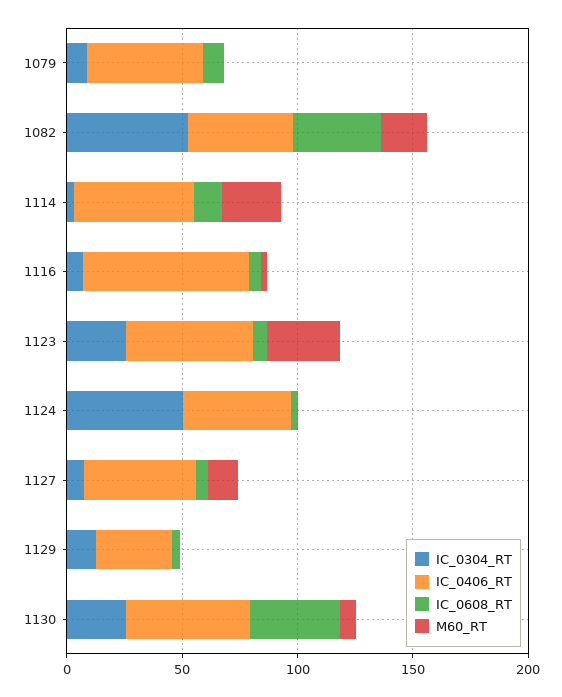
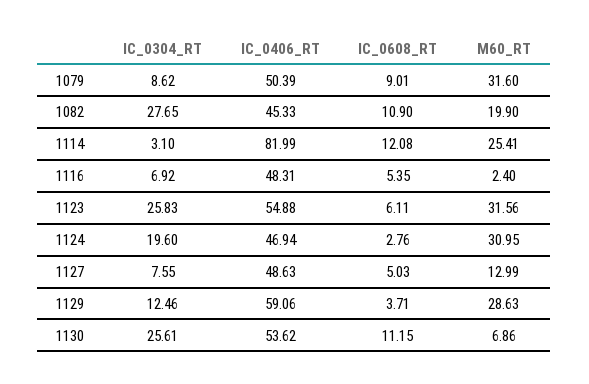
M60_RT, 1079: 0 -> 31.6
IC_0304_RT, 1082: 50 -> 27.65
IC_0608_RT, 1082: 40 -> 10.9
IC_0406_RT, 1114: 50 -> 81.99
IC_0406_RT, 1116: 70 -> 48.31
IC_0304_RT, 1124: 50 -> 19.6
M60_RT, 1124: 0 -> 30.95
IC_0406_RT, 1129: 30 -> 59.06
M60_RT, 1129: 0 -> 28.63
IC_0608_RT, 1130: 40 -> 11.15

